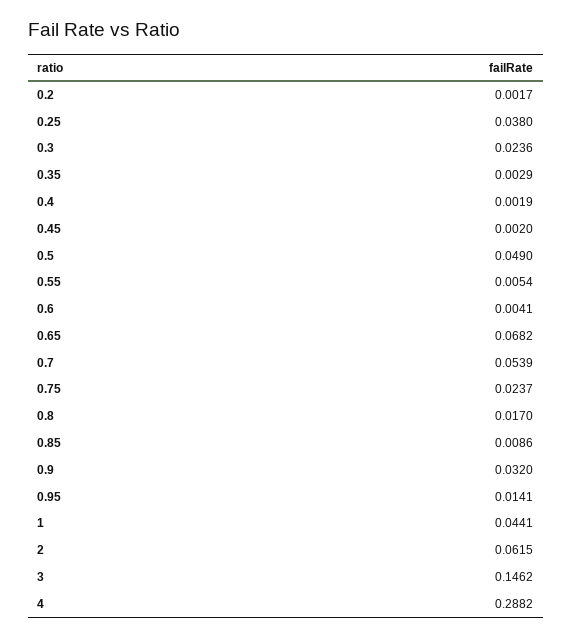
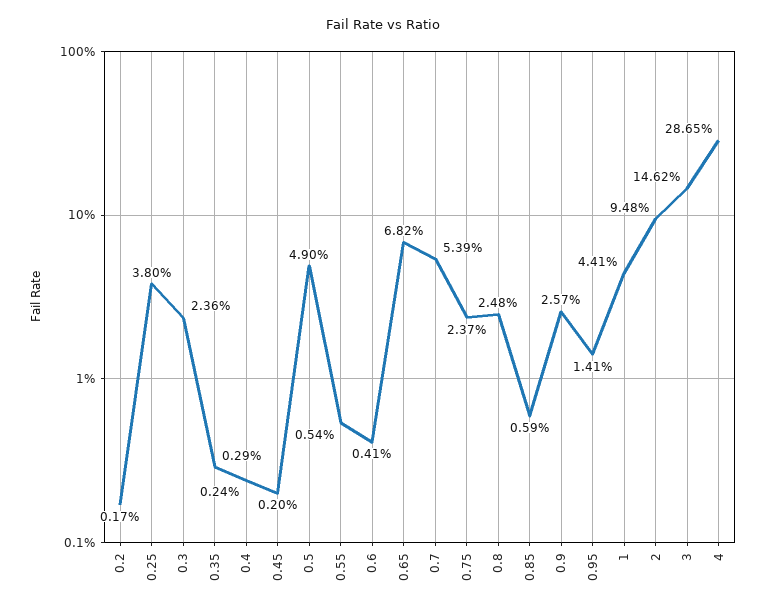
0.4: 0.0019 -> 0.0024
0.8: 0.017 -> 0.0248
0.85: 0.0086 -> 0.0059
0.9: 0.032 -> 0.0257
2: 0.0615 -> 0.0948
4: 0.2882 -> 0.2865

